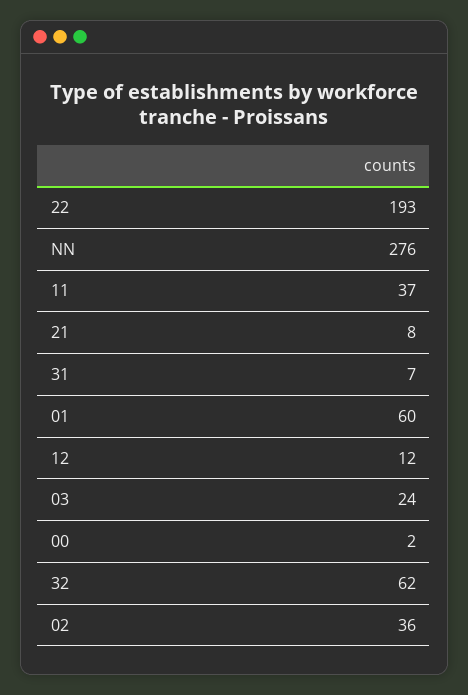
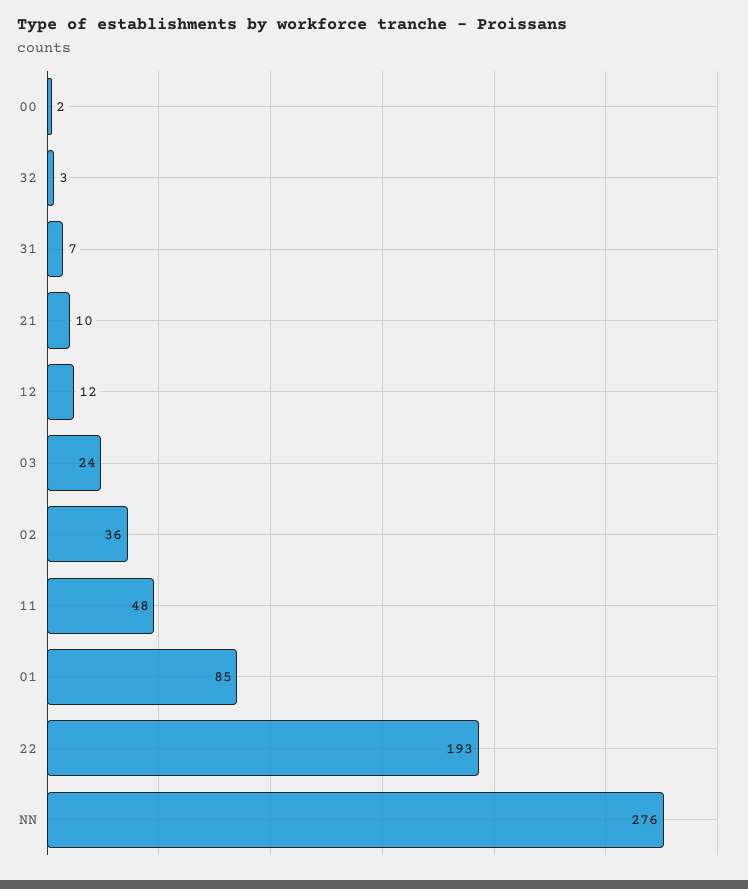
11: 37 -> 48
21: 8 -> 10
01: 60 -> 85
32: 62 -> 3

